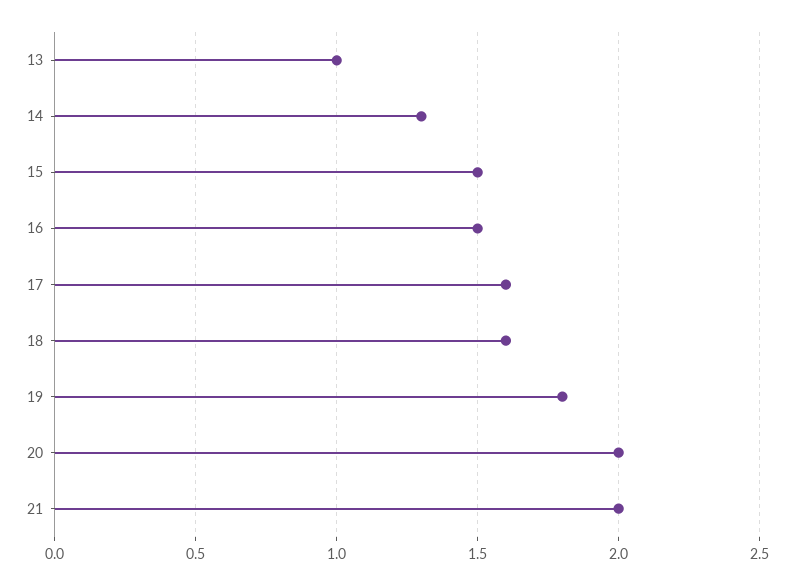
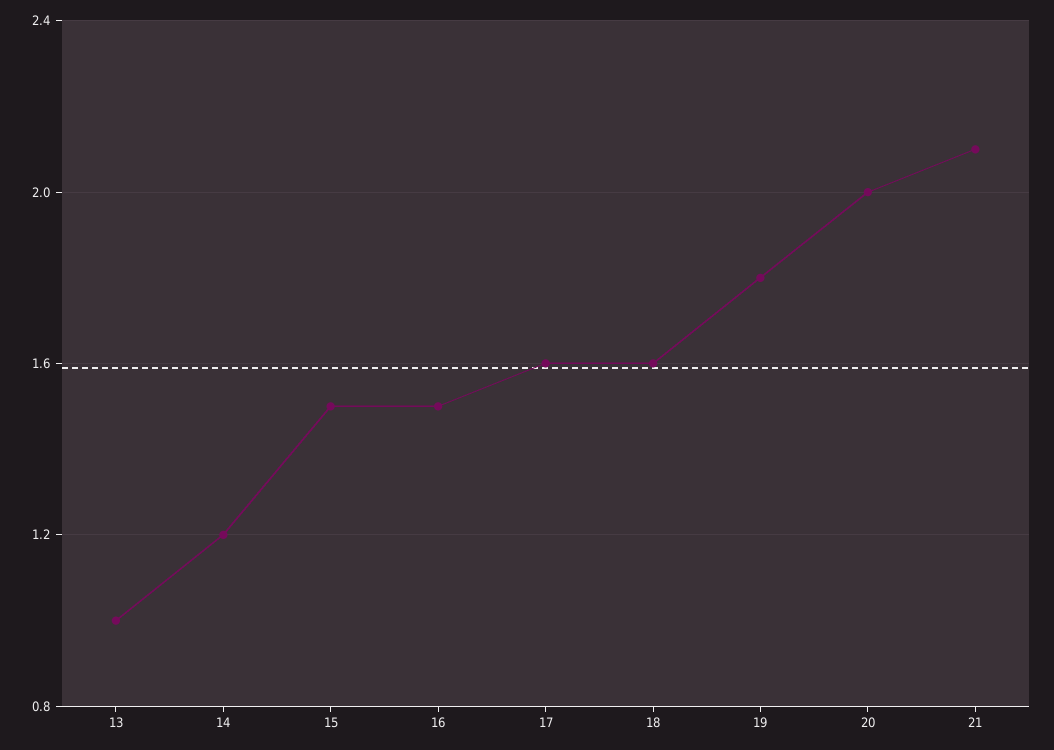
14: 1.3 -> 1.2
21: 2 -> 2.1

